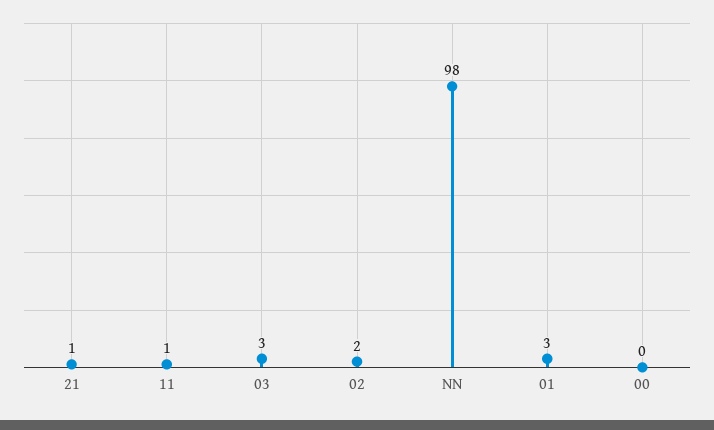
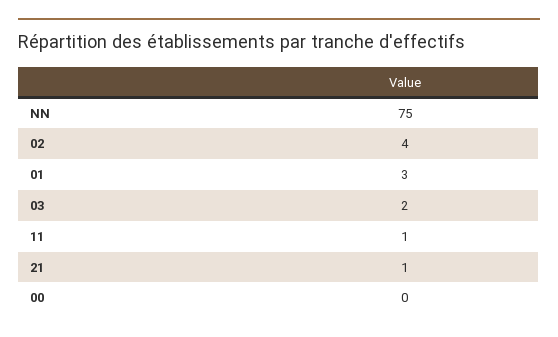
03: 3 -> 2
02: 2 -> 4
NN: 98 -> 75

